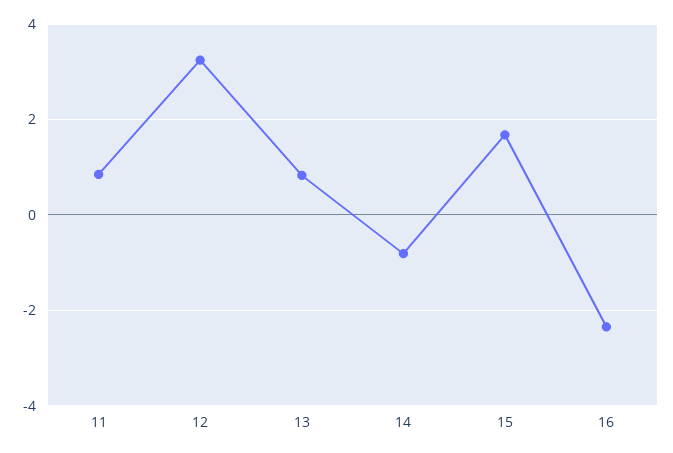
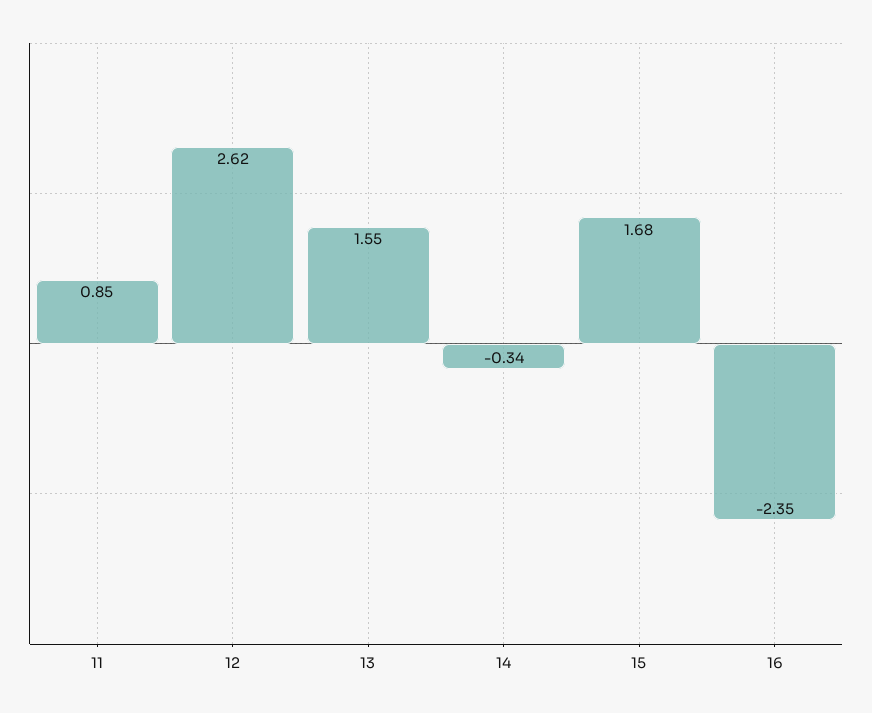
12: 3.2 -> 2.62
13: 0.8 -> 1.55
14: -0.8 -> -0.34

